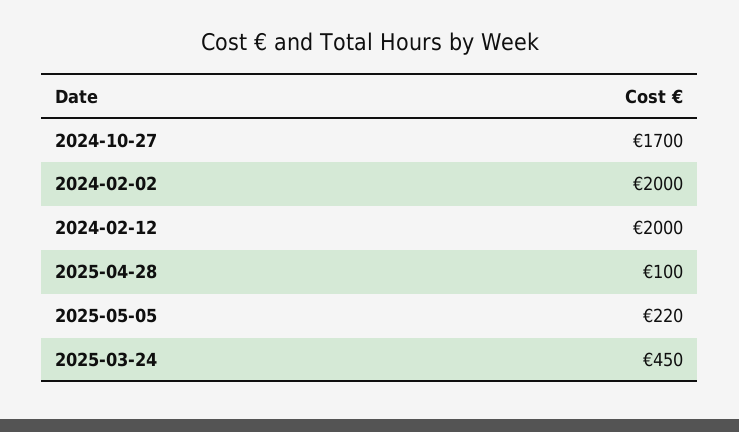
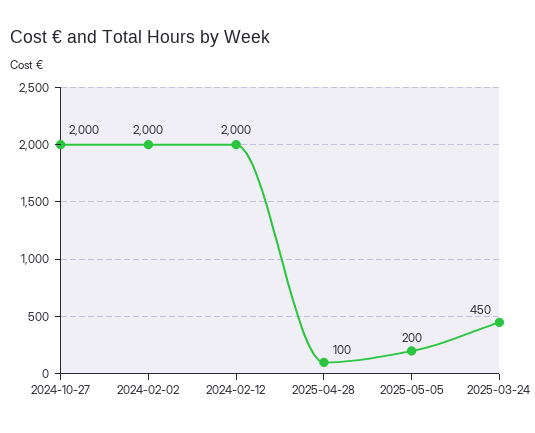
2024-10-27: 1700 -> 2000
2025-05-05: 220 -> 200

